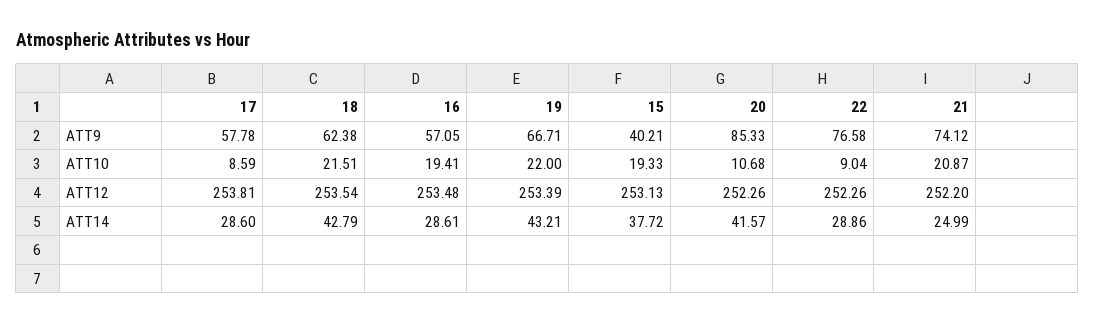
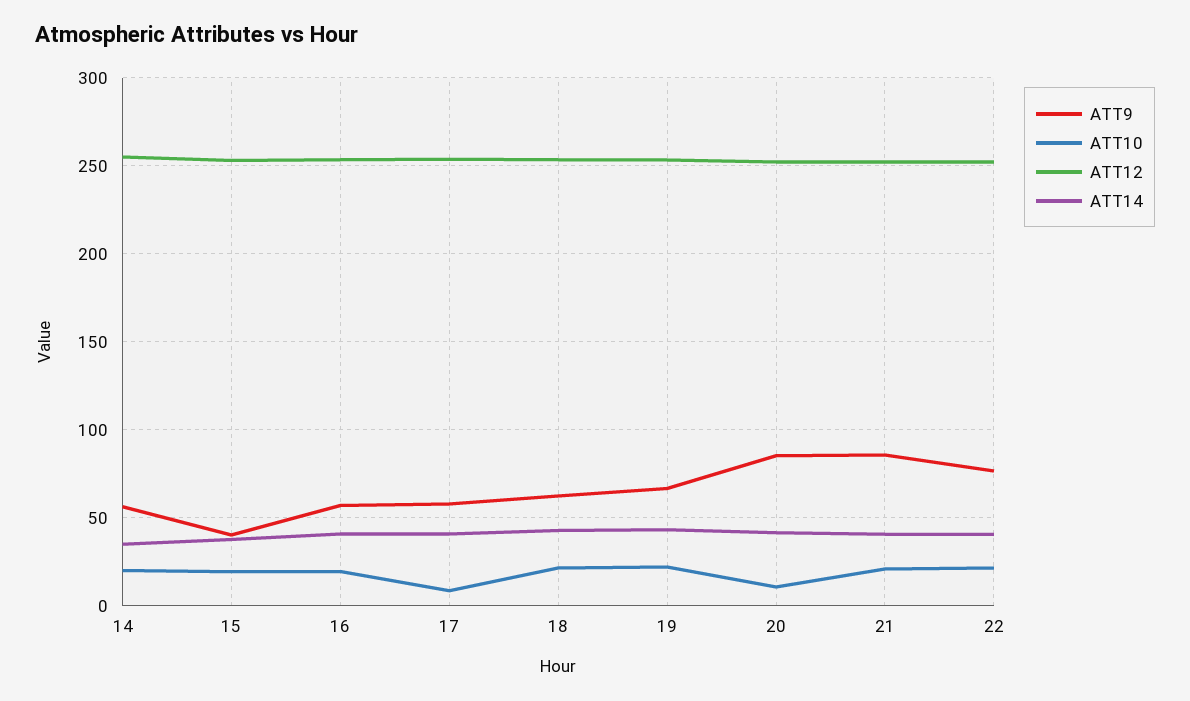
ATT9, 21: 74.12 -> 85
ATT10, 22: 9.04 -> 20
ATT14, 17: 28.6 -> 40
ATT14, 16: 28.61 -> 40
ATT14, 22: 28.86 -> 40
ATT14, 21: 24.99 -> 40
ATT9, 14: none -> 55
ATT10, 14: none -> 20
ATT12, 14: none -> 255
ATT14, 14: none -> 35

